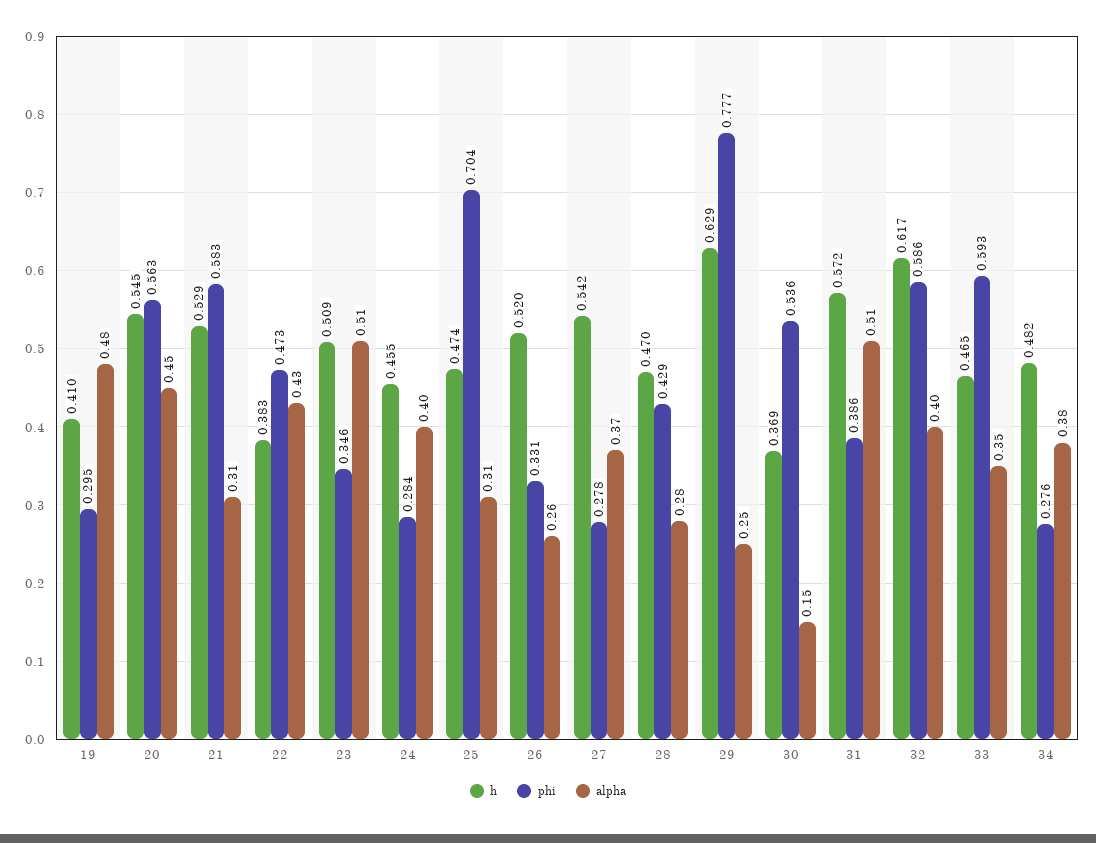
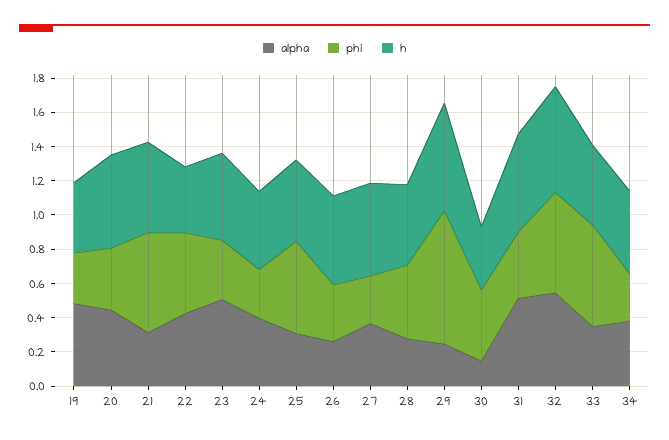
phi, 20: 0.563 -> 0.35
phi, 25: 0.704 -> 0.55
phi, 30: 0.536 -> 0.4
alpha, 32: 0.4 -> 0.55

